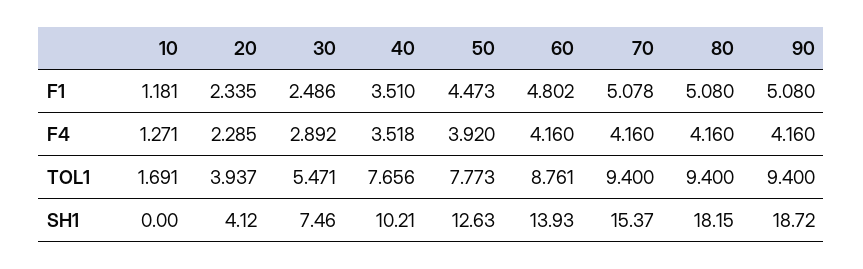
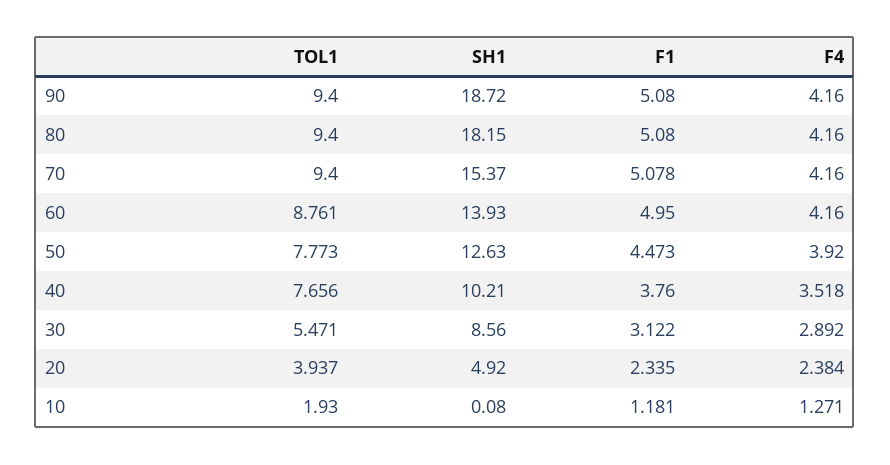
30, F1: 2.486 -> 3.122
40, F1: 3.51 -> 3.76
60, F1: 4.802 -> 4.95
20, F4: 2.285 -> 2.384
10, TOL1: 1.691 -> 1.93
10, SH1: 0 -> 0.08
20, SH1: 4.12 -> 4.92
30, SH1: 7.46 -> 8.56

